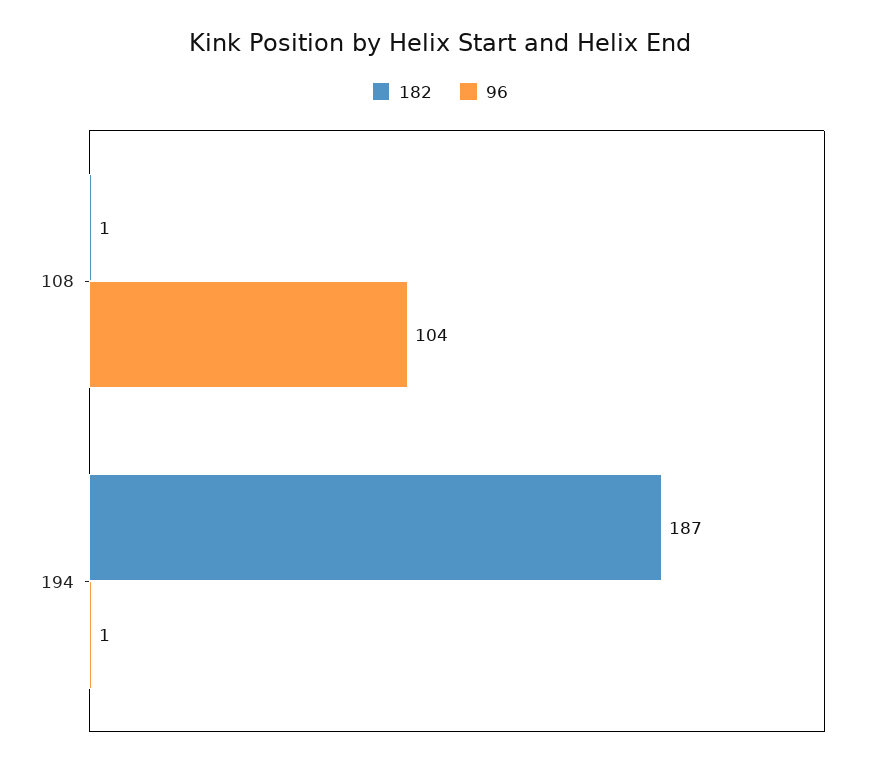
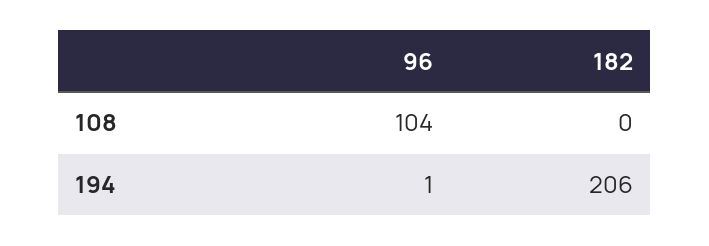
182, 108: 1 -> 0
182, 194: 187 -> 206

